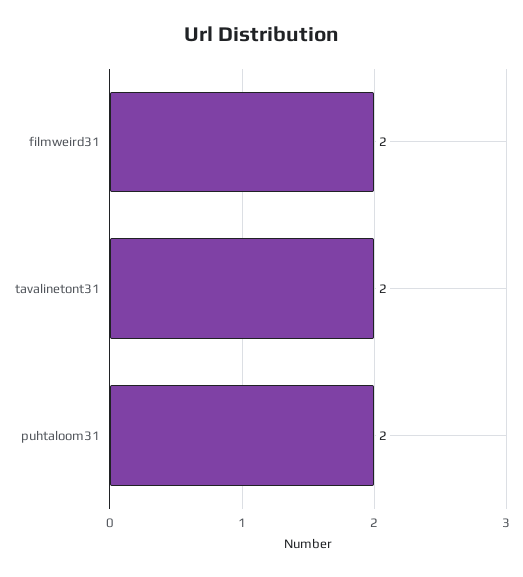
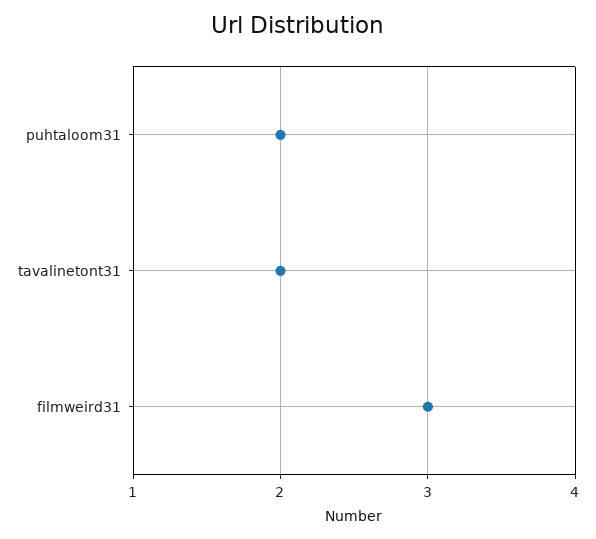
filmweird31: 2 -> 3

